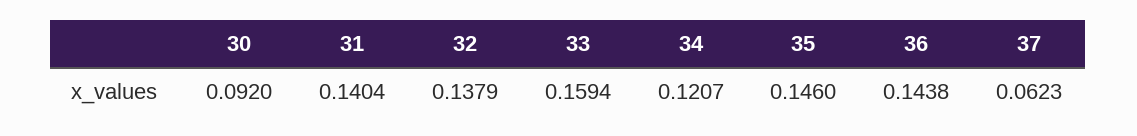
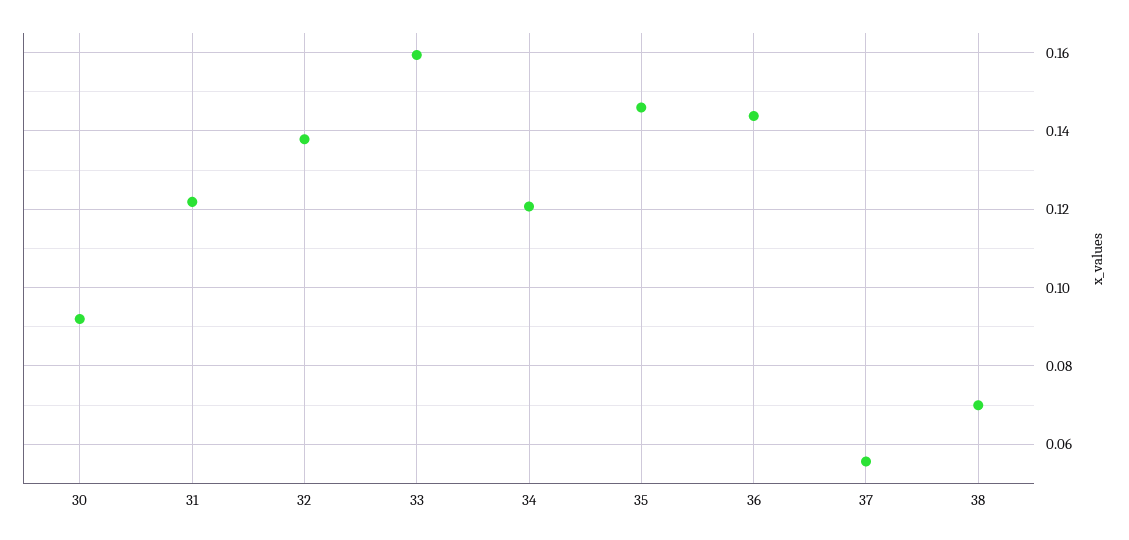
31: 0.1404 -> 0.122
37: 0.0623 -> 0.056
38: none -> 0.07

